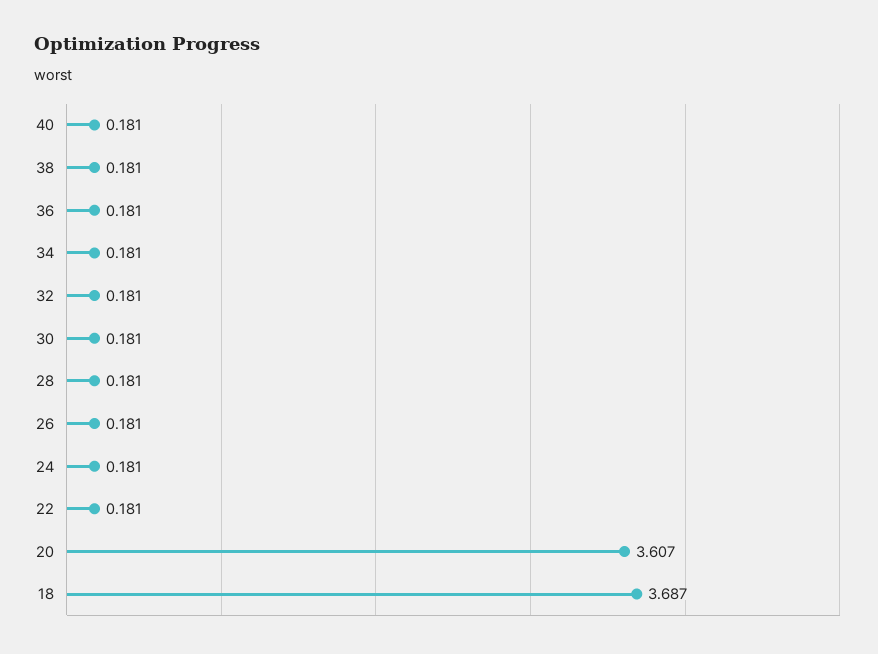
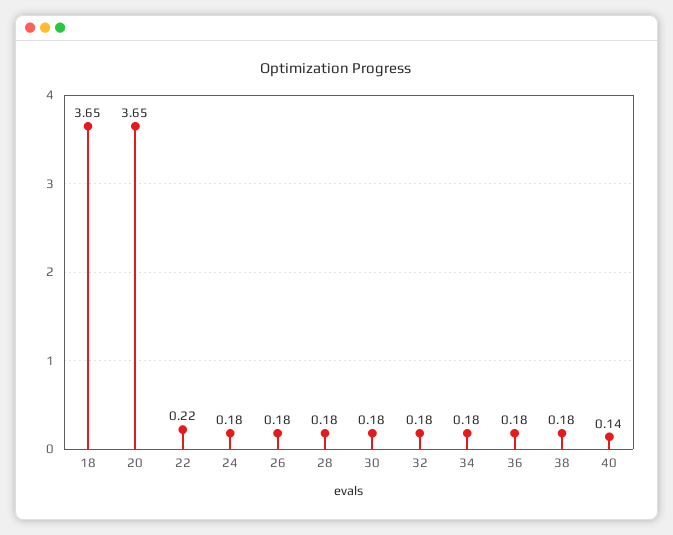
40: 0.181 -> 0.14
22: 0.181 -> 0.22
20: 3.607 -> 3.65
18: 3.687 -> 3.65

